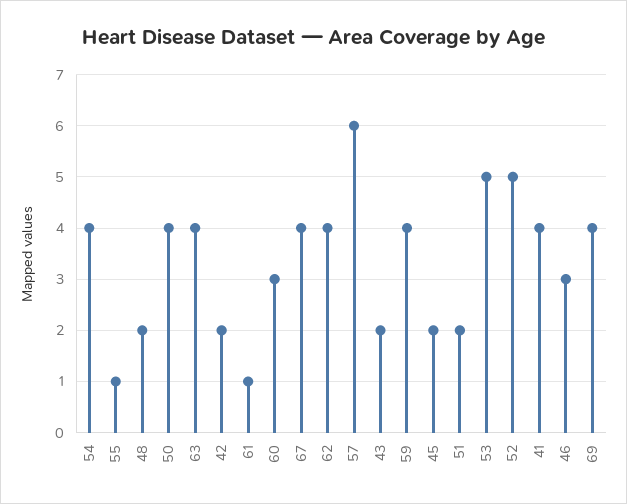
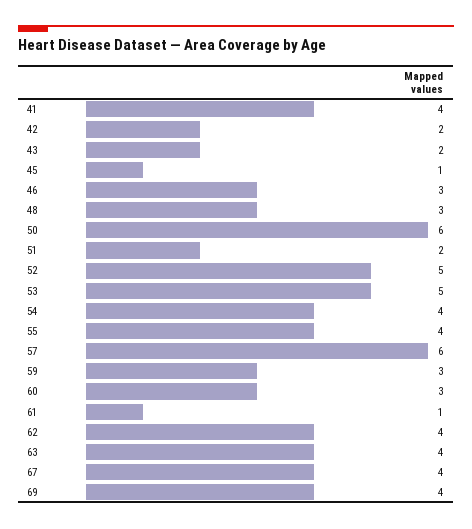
55: 1 -> 4
48: 2 -> 3
50: 4 -> 6
59: 4 -> 3
45: 2 -> 1

